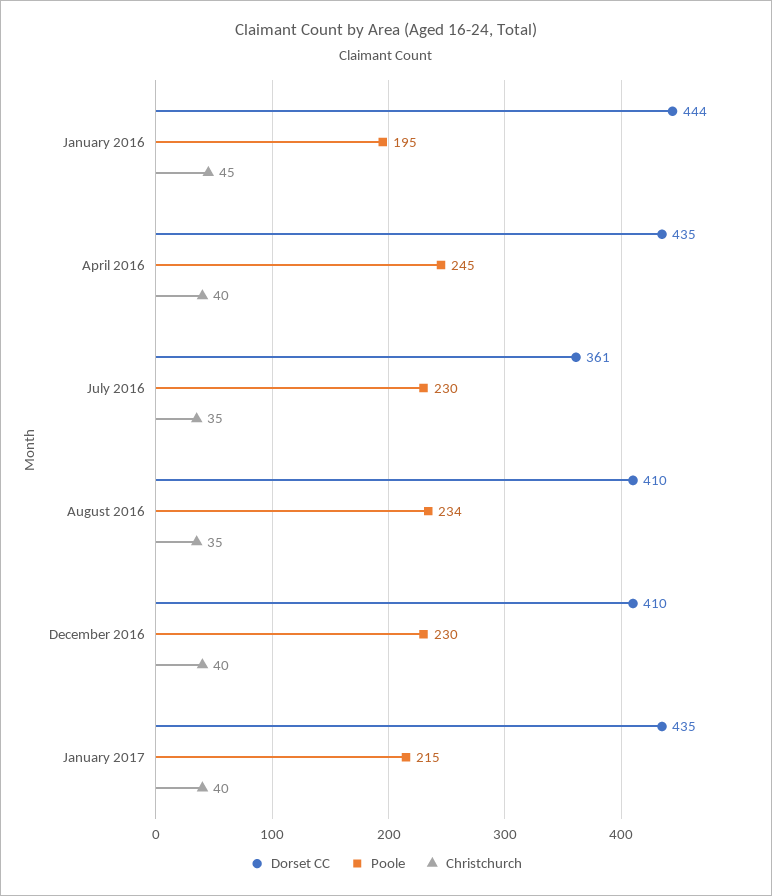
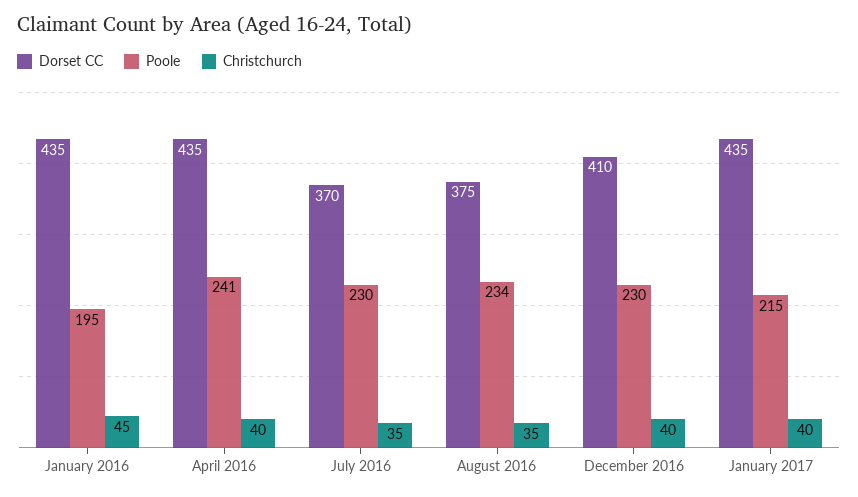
Dorset CC, January 2016: 444 -> 435
Poole, April 2016: 245 -> 241
Dorset CC, July 2016: 361 -> 370
Dorset CC, August 2016: 410 -> 375

